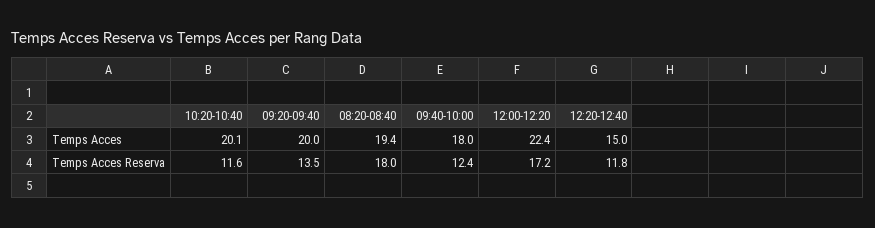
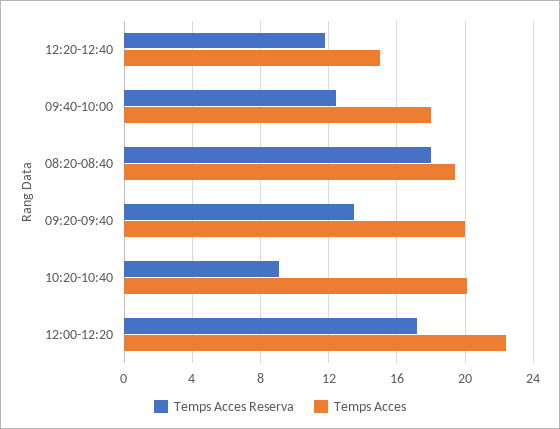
Temps Acces Reserva, 10:20-10:40: 11.6 -> 9

